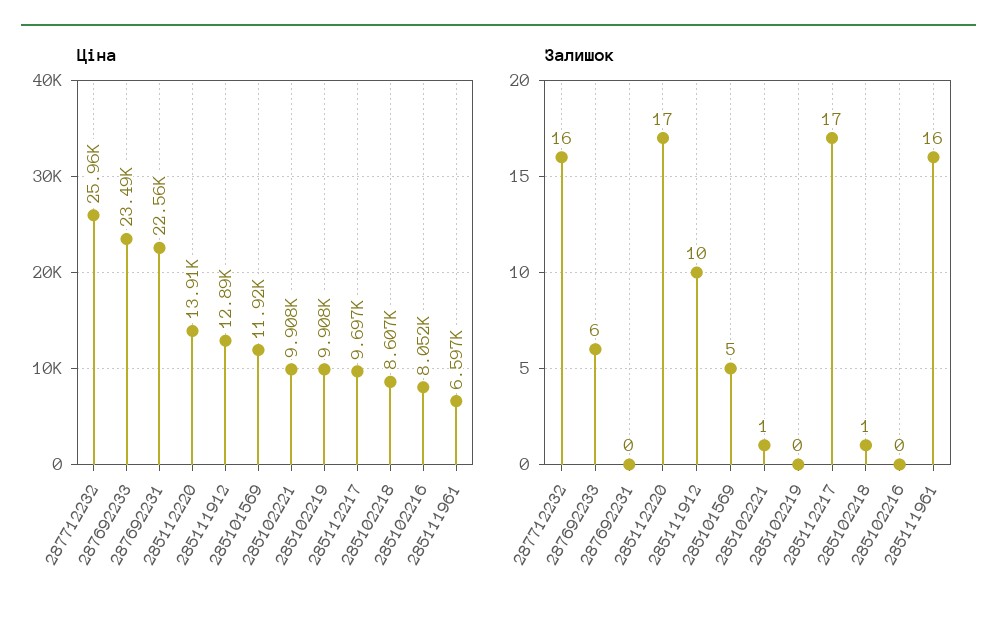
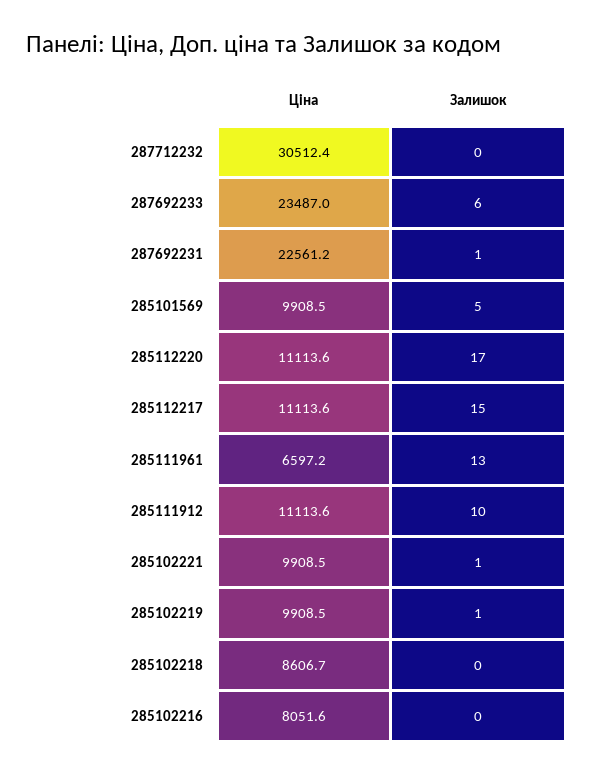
Ціна, 287712232: 25960 -> 30512.4
Ціна, 285112220: 13910 -> 11113.6
Ціна, 285111912: 12890 -> 11113.6
Ціна, 285101569: 11920 -> 9908.5
Ціна, 285112217: 9697 -> 11113.6
Залишок, 287712232: 16 -> 0
Залишок, 287692231: 0 -> 1
Залишок, 285102219: 0 -> 1
Залишок, 285112217: 17 -> 15
Залишок, 285102218: 1 -> 0
Залишок, 285111961: 16 -> 13

